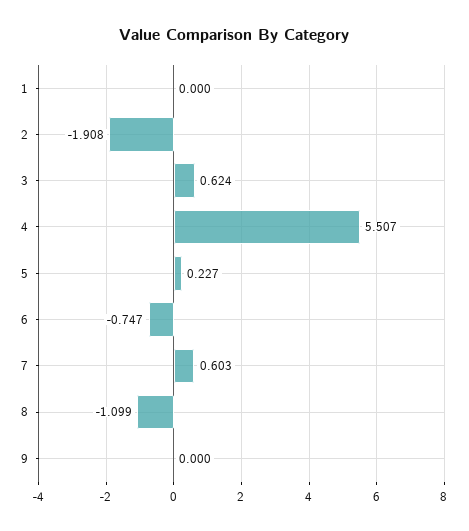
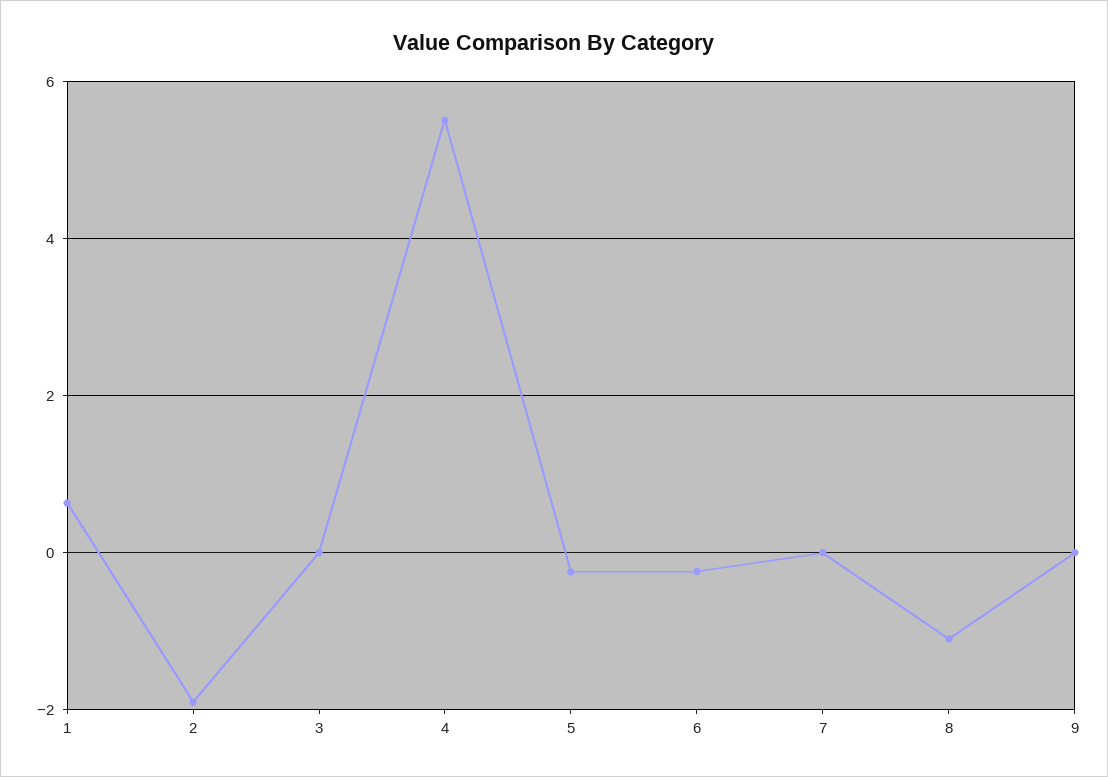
1: 0 -> 0.6
3: 0.624 -> 0
5: 0.227 -> -0.2
6: -0.747 -> -0.2
7: 0.603 -> 0

